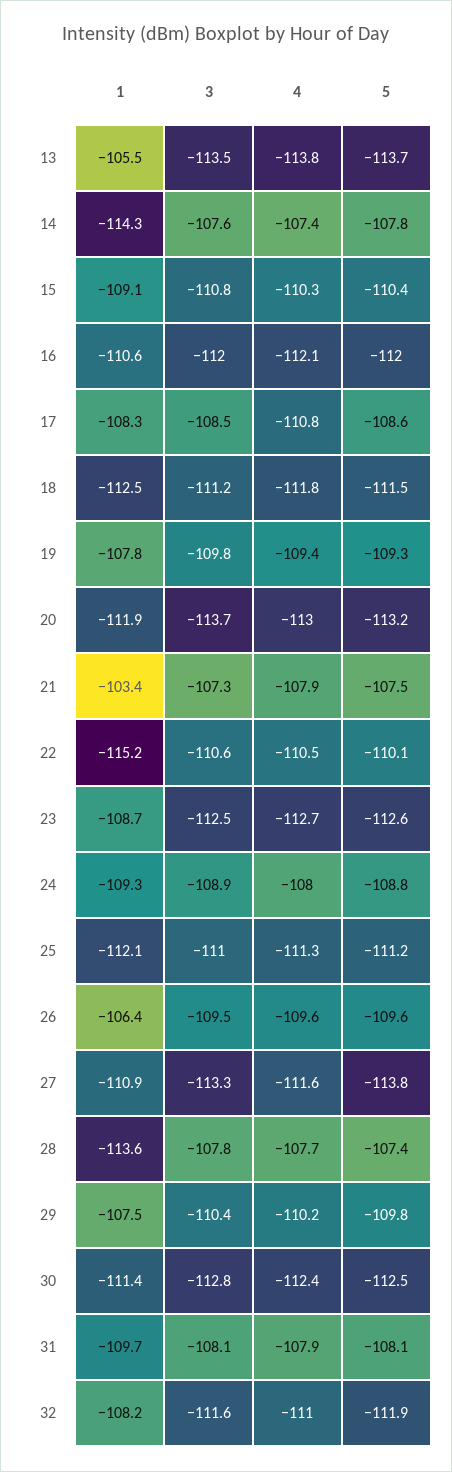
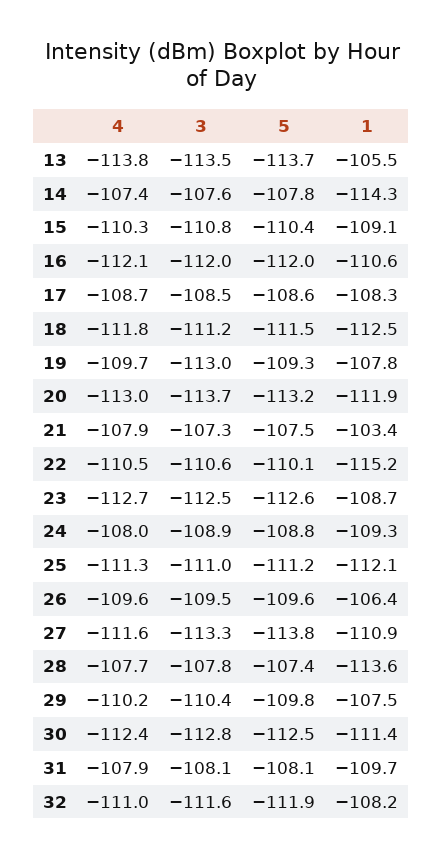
4, 17: -110.8 -> -108.7
3, 19: -109.8 -> -113
4, 19: -109.4 -> -109.7

